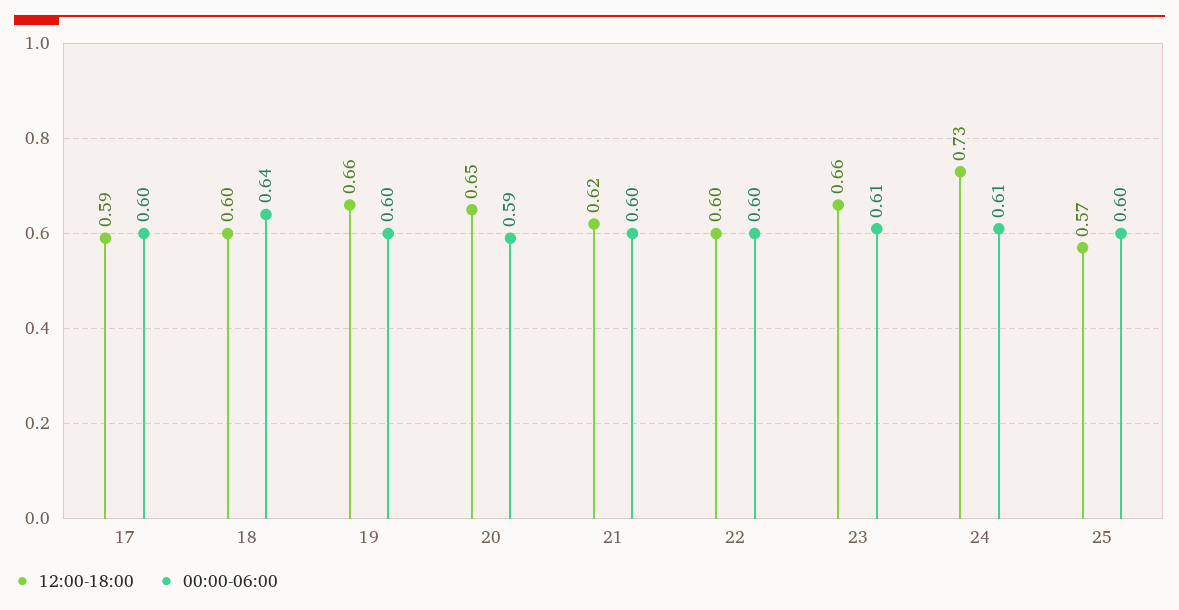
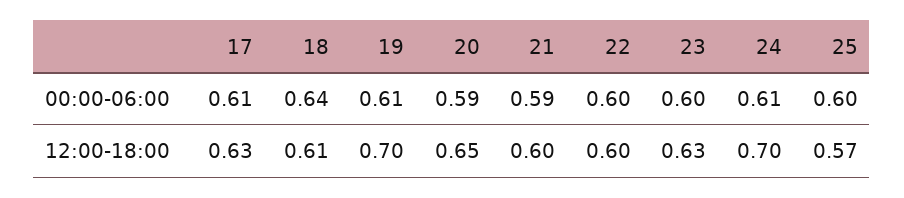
12:00-18:00, 17: 0.59 -> 0.63
00:00-06:00, 17: 0.6 -> 0.61
12:00-18:00, 18: 0.6 -> 0.61
12:00-18:00, 19: 0.66 -> 0.7
00:00-06:00, 19: 0.6 -> 0.61
12:00-18:00, 21: 0.62 -> 0.6
00:00-06:00, 21: 0.6 -> 0.59
12:00-18:00, 23: 0.66 -> 0.63
00:00-06:00, 23: 0.61 -> 0.6
12:00-18:00, 24: 0.73 -> 0.7

